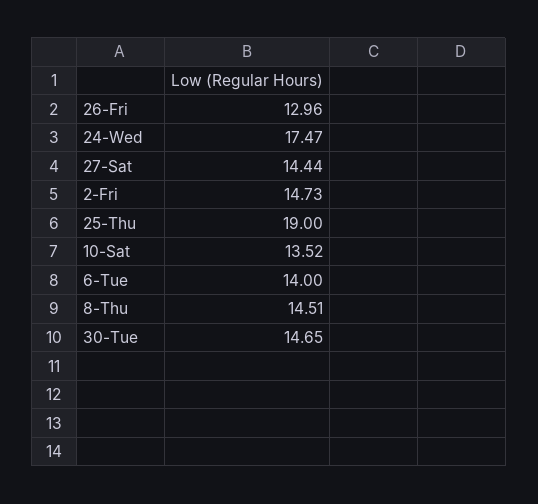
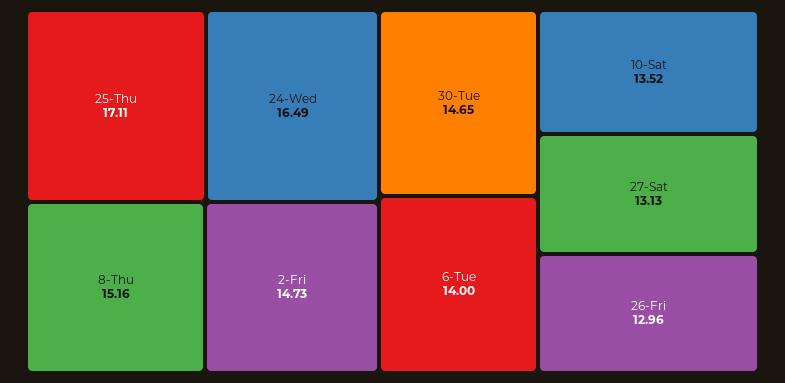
24-Wed: 17.47 -> 16.49
27-Sat: 14.44 -> 13.13
25-Thu: 19 -> 17.11
8-Thu: 14.51 -> 15.16

